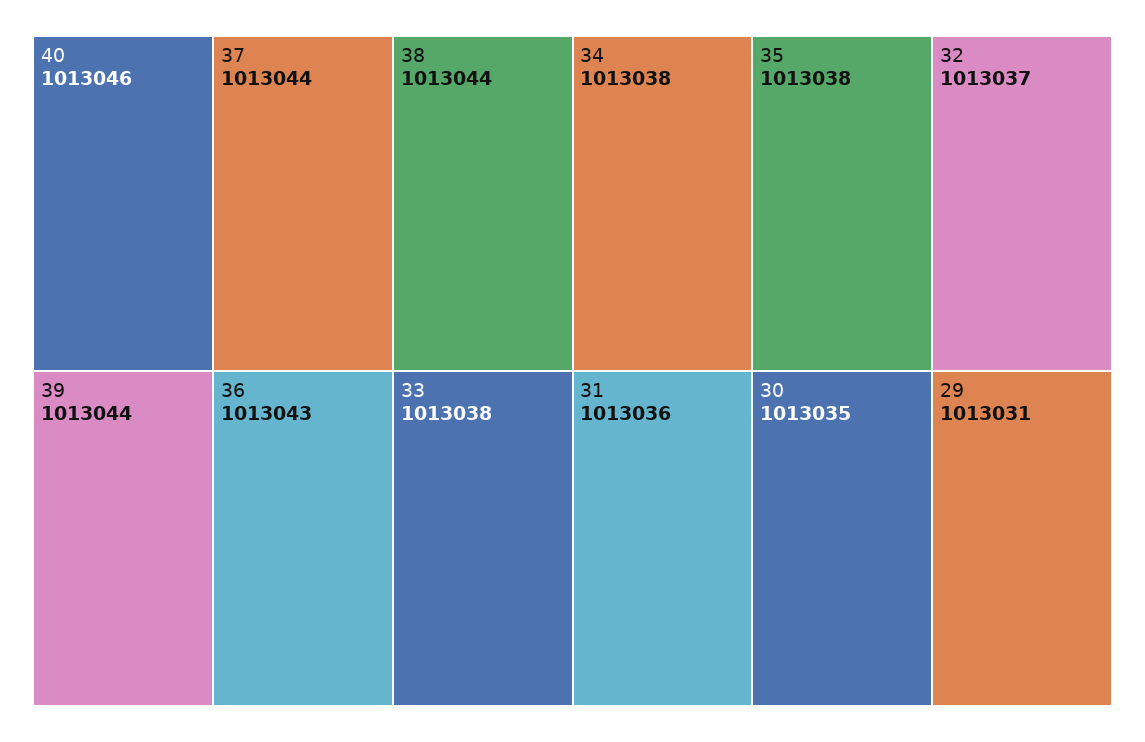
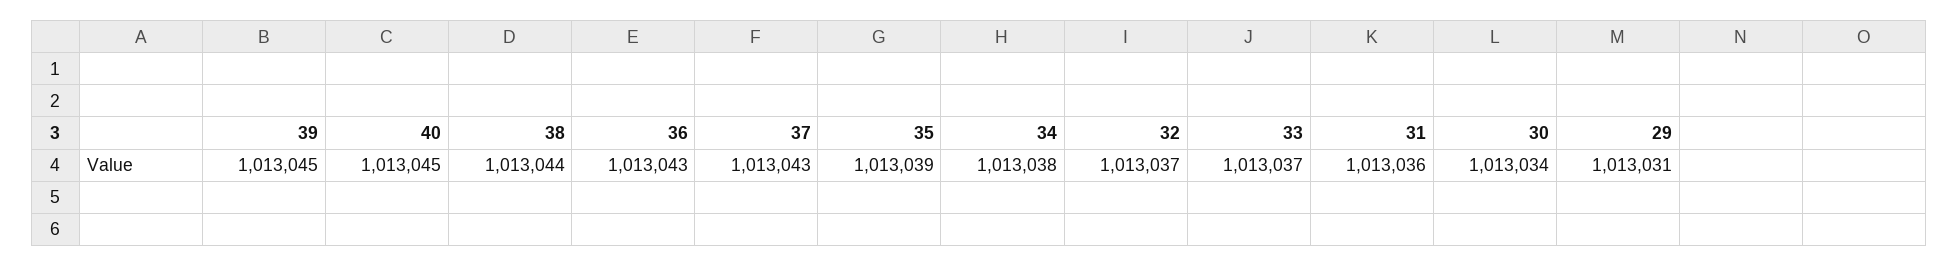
40: 1013046 -> 1013045
37: 1013044 -> 1013043
39: 1013044 -> 1013045
33: 1013038 -> 1013037
35: 1013038 -> 1013039
30: 1013035 -> 1013034

